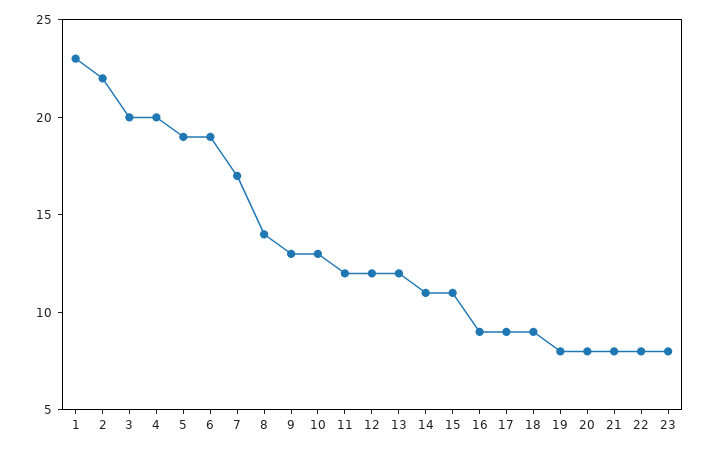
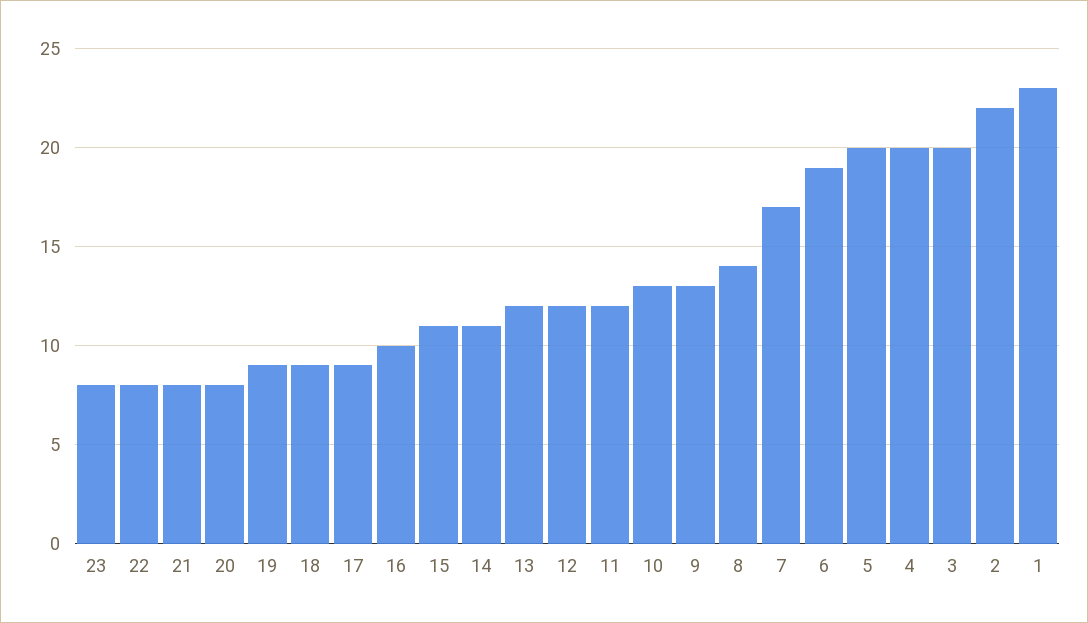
5: 19 -> 20
16: 9 -> 10
19: 8 -> 9

